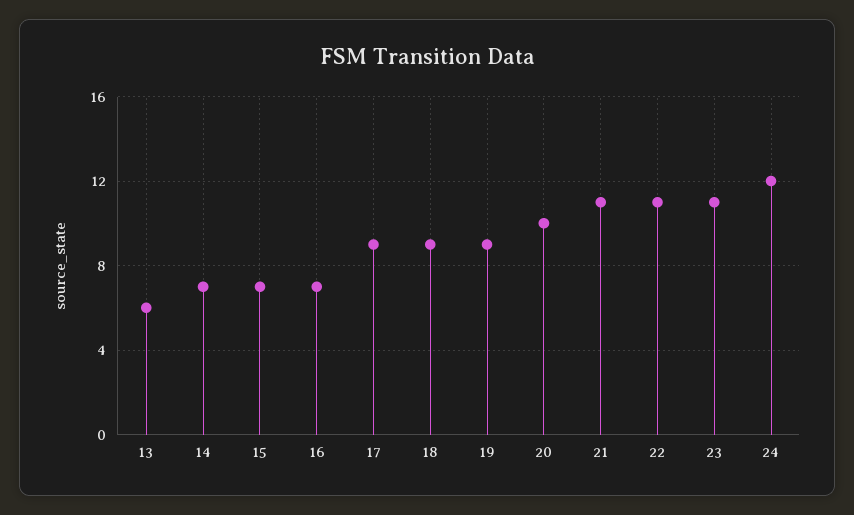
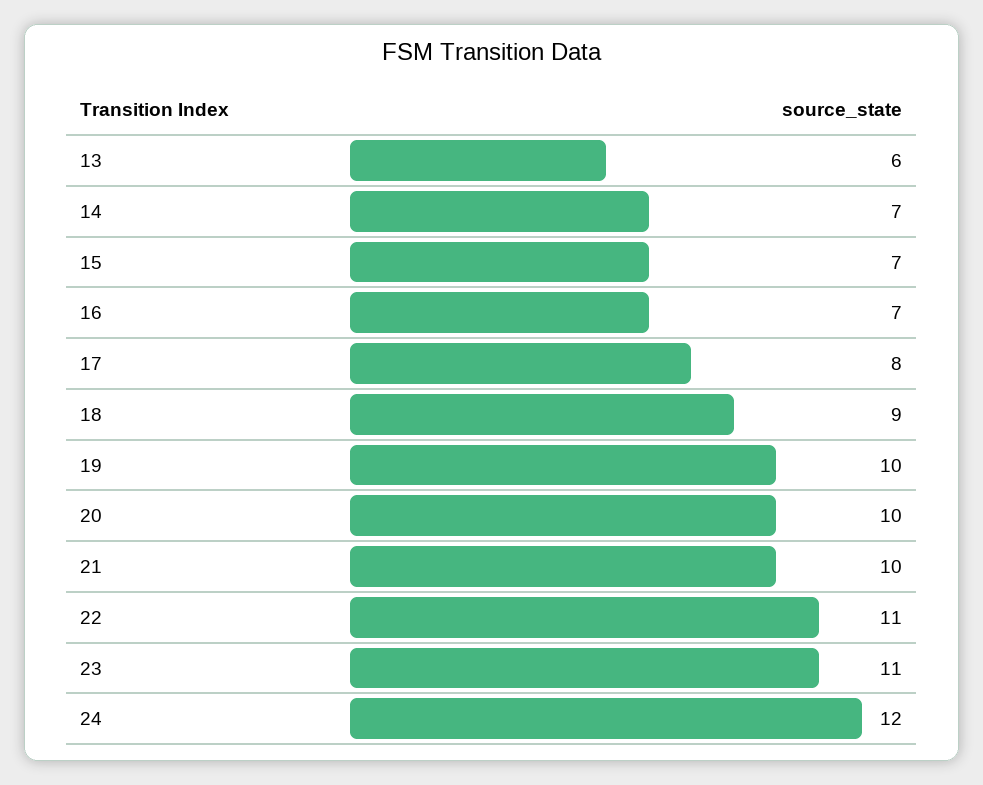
17: 9 -> 8
19: 9 -> 10
21: 11 -> 10

